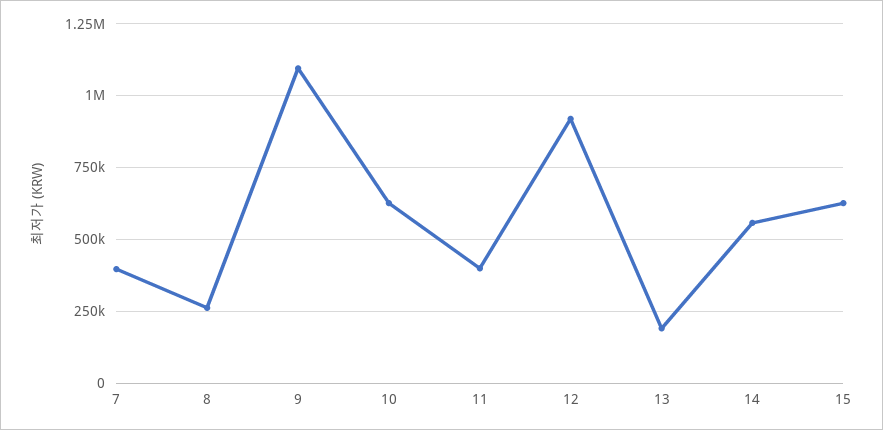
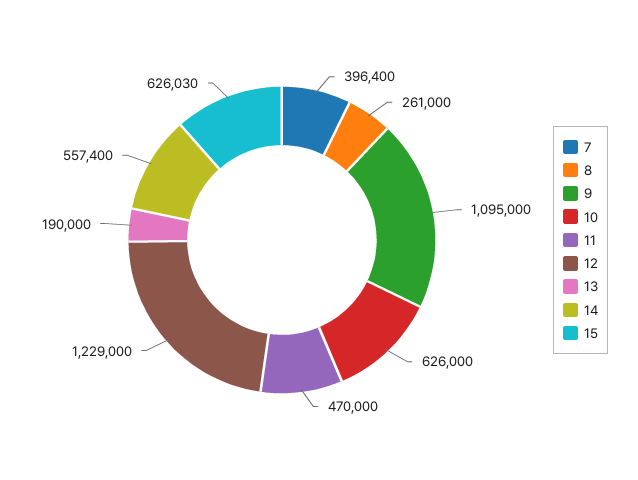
11: 400000 -> 470000
12: 925000 -> 1229000

